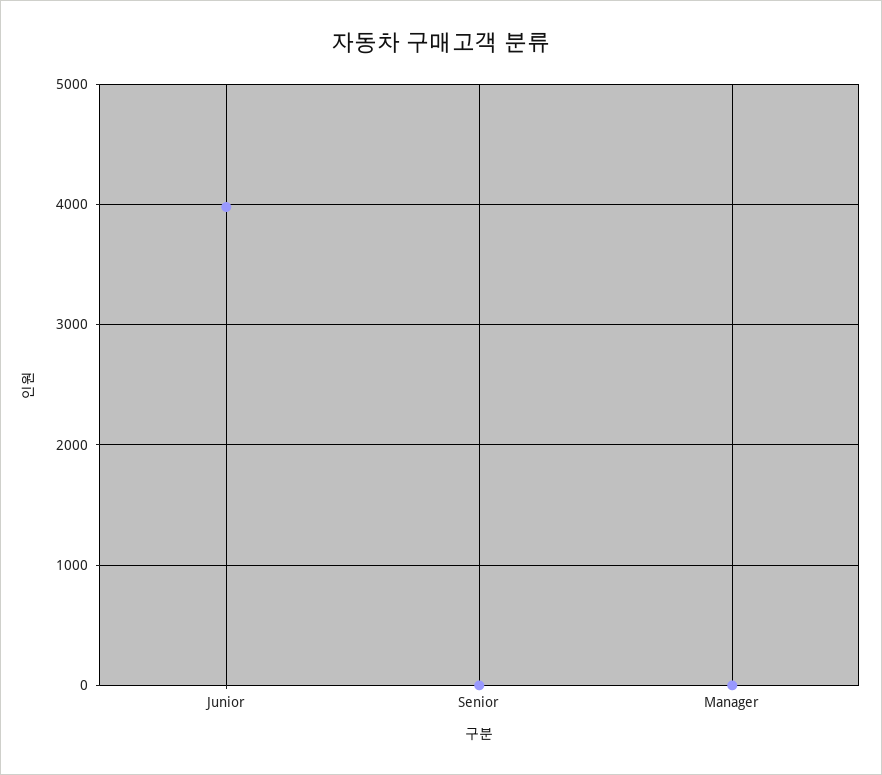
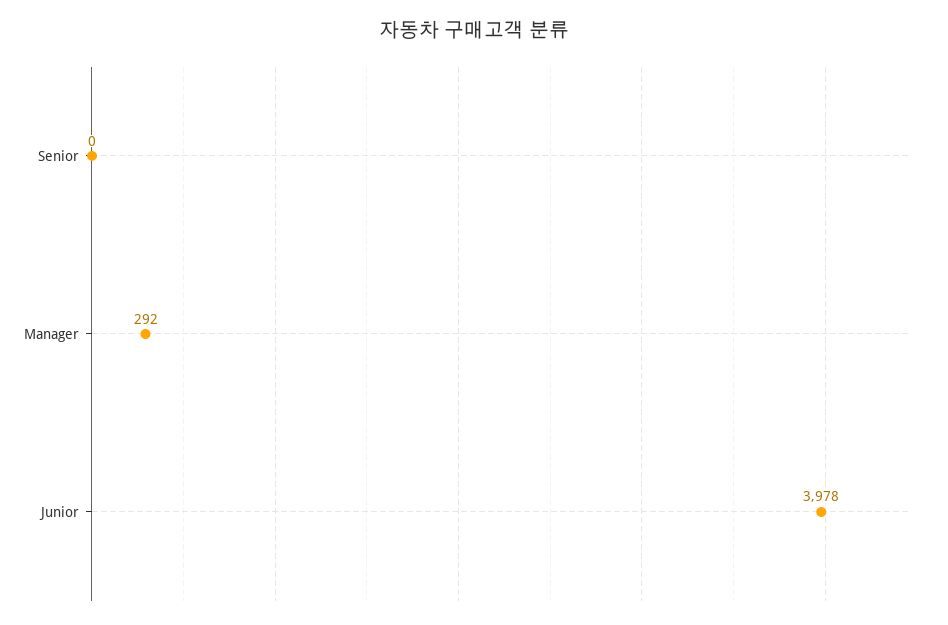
Manager: 0 -> 292

